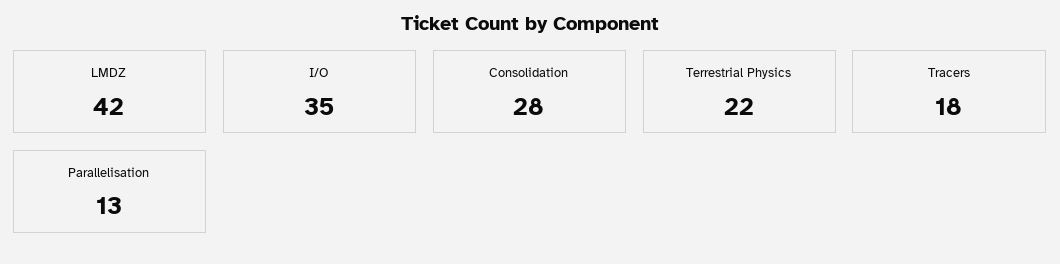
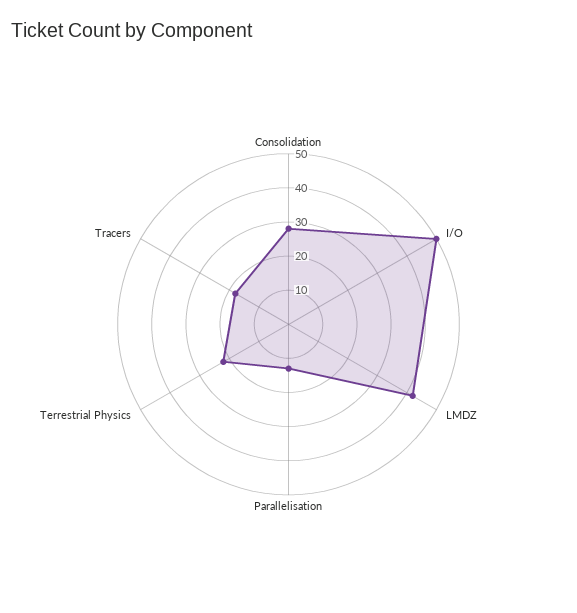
I/O: 35 -> 50

